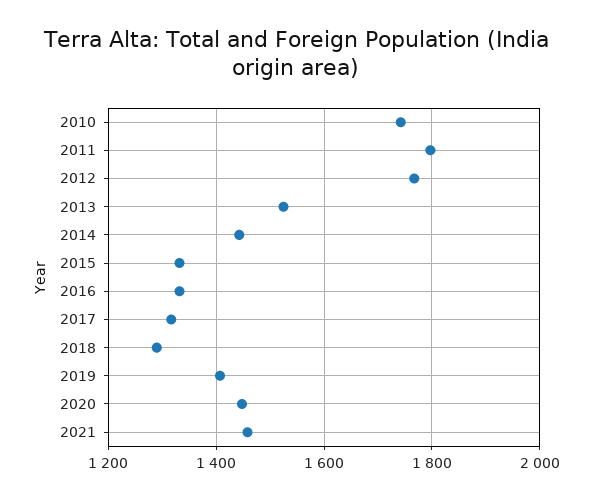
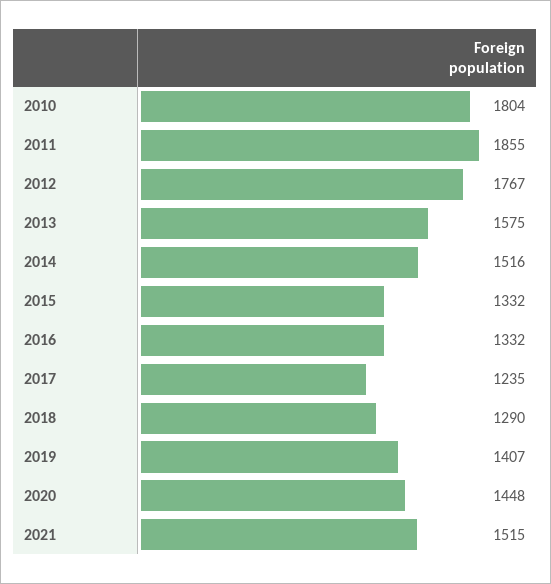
2010: 1740 -> 1804
2011: 1800 -> 1855
2013: 1520 -> 1575
2014: 1440 -> 1516
2017: 1320 -> 1235
2021: 1460 -> 1515

